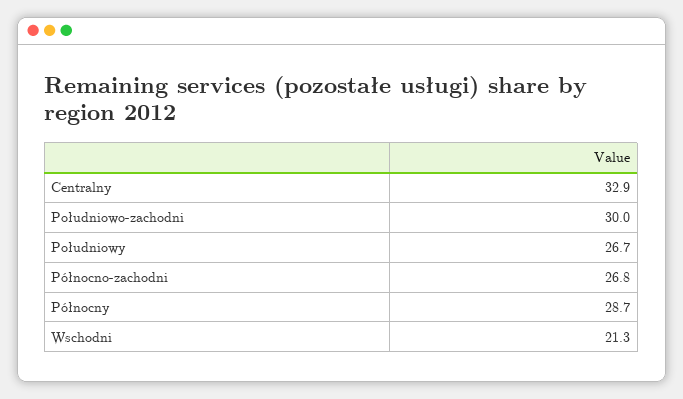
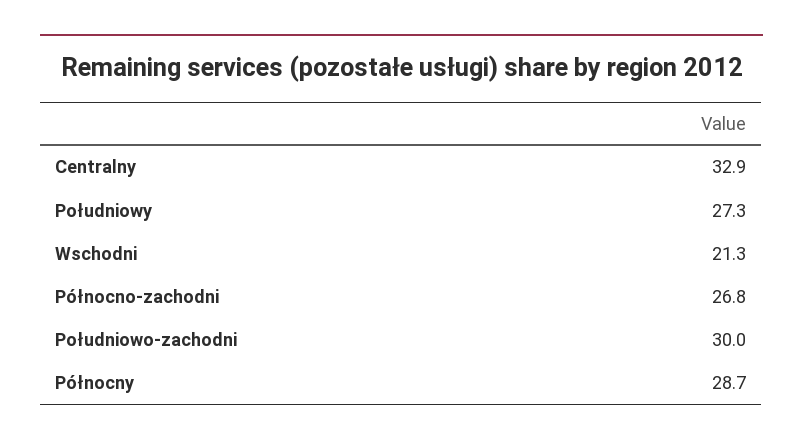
Południowy: 26.7 -> 27.3

